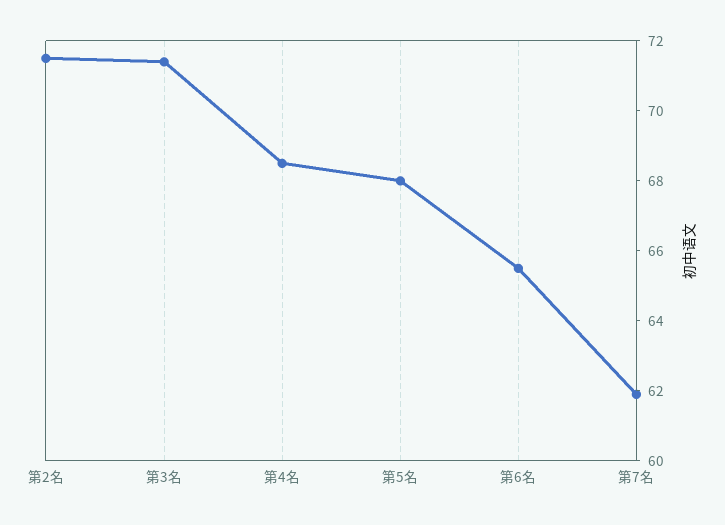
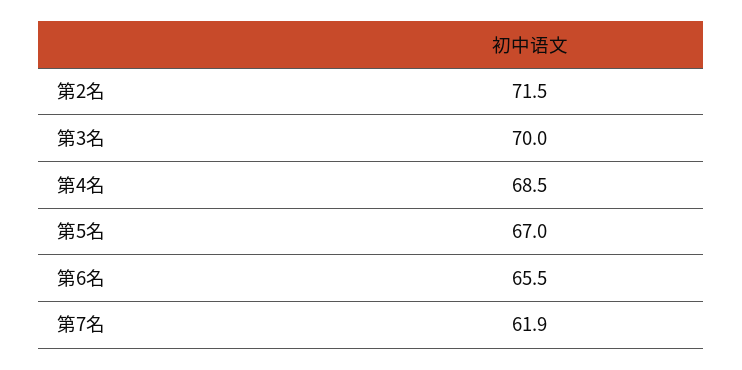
第3名: 71.5 -> 70
第5名: 68 -> 67

